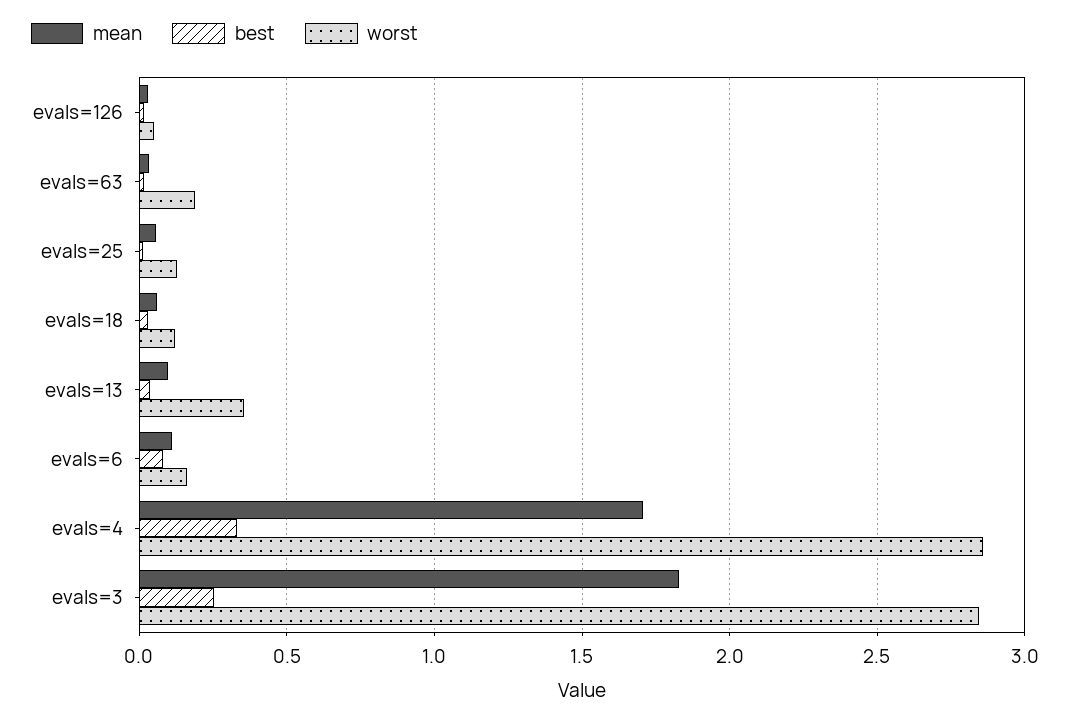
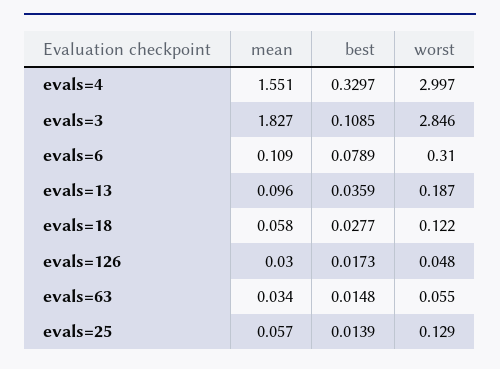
worst, evals=63: 0.2 -> 0.055
worst, evals=13: 0.35 -> 0.187
worst, evals=6: 0.15 -> 0.31
mean, evals=4: 1.7 -> 1.551
worst, evals=4: 2.85 -> 2.997
best, evals=3: 0.25 -> 0.1085

